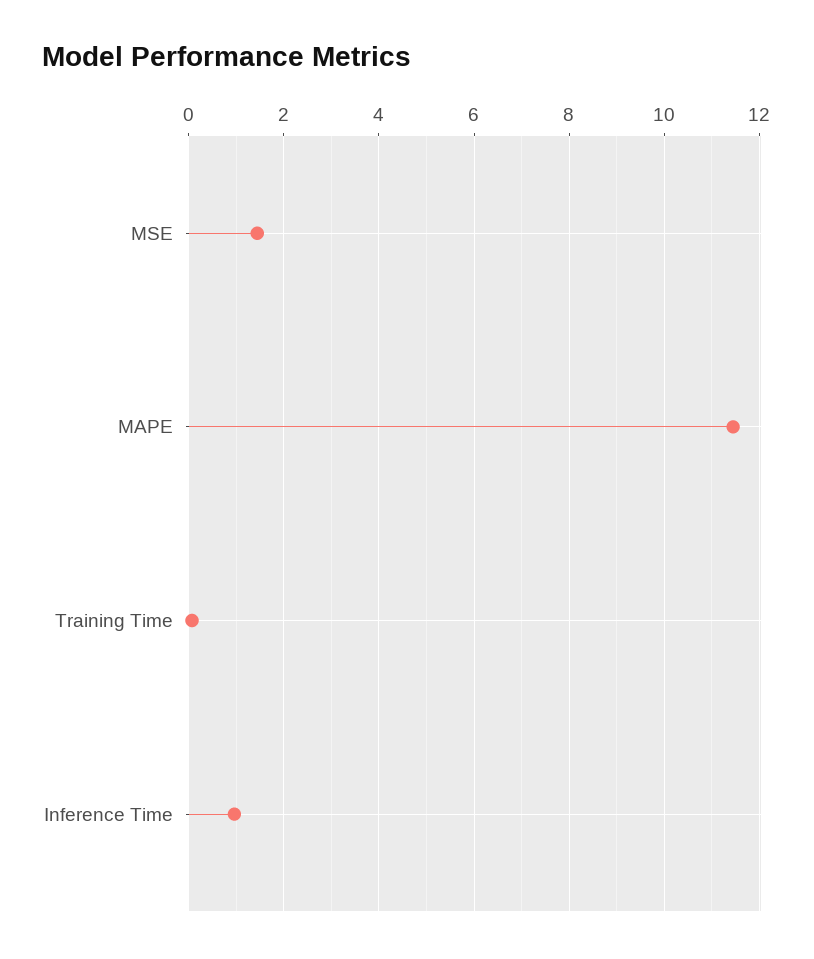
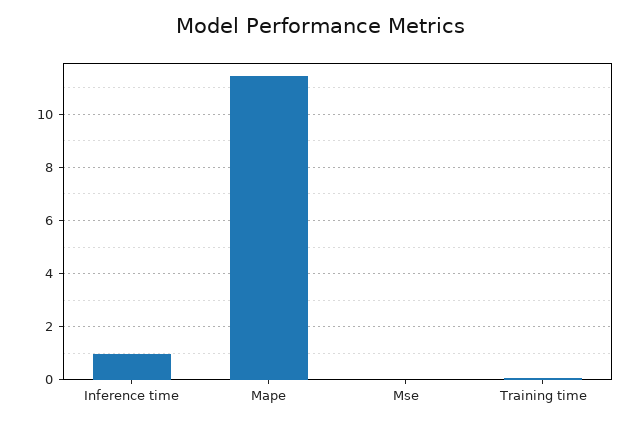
MSE: 1.4 -> 0

